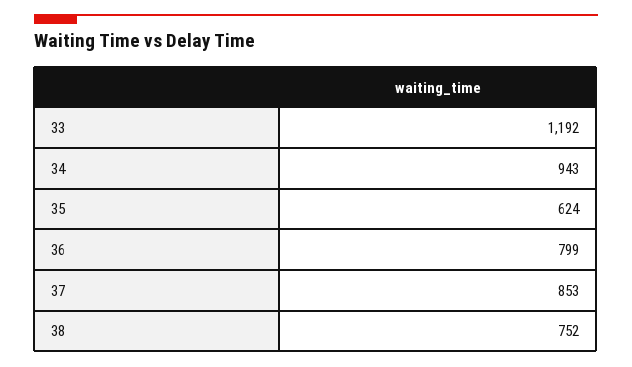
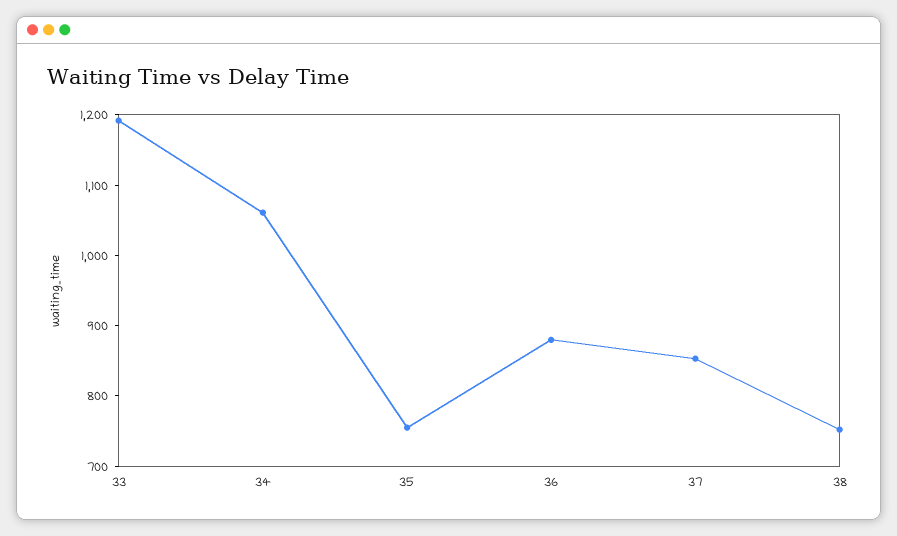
34: 943 -> 1060
35: 624 -> 760
36: 799 -> 880

